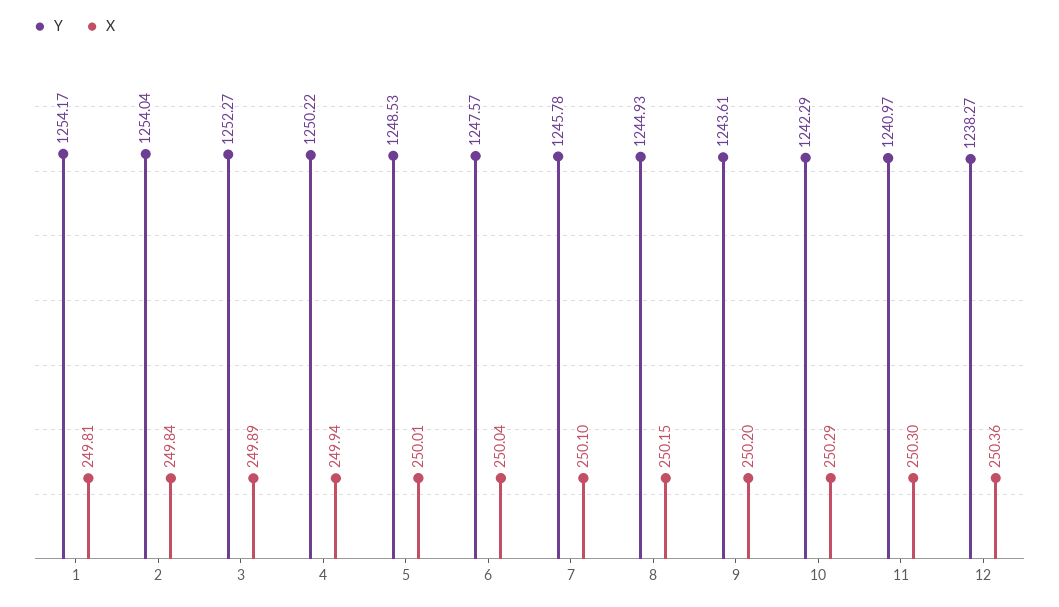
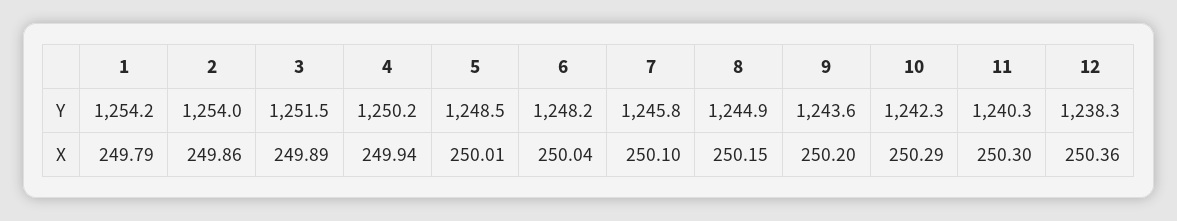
X, 1: 249.81 -> 249.79
X, 2: 249.84 -> 249.86
Y, 3: 1252.27 -> 1251.5
Y, 6: 1247.57 -> 1248.2
Y, 11: 1240.97 -> 1240.3

